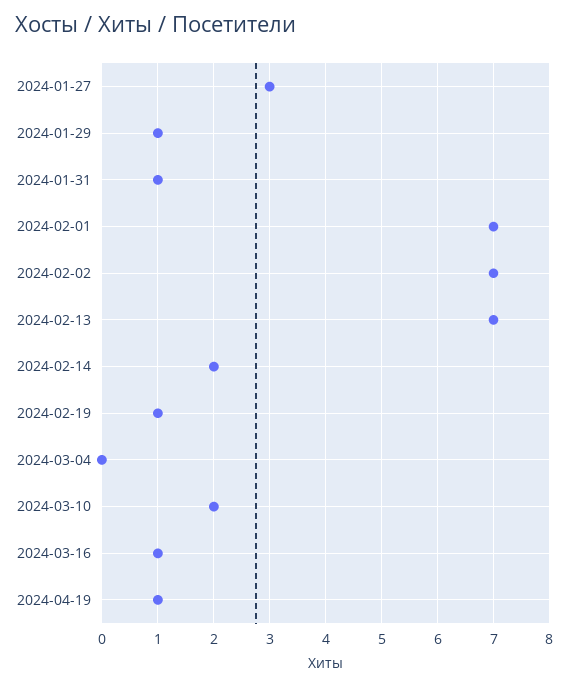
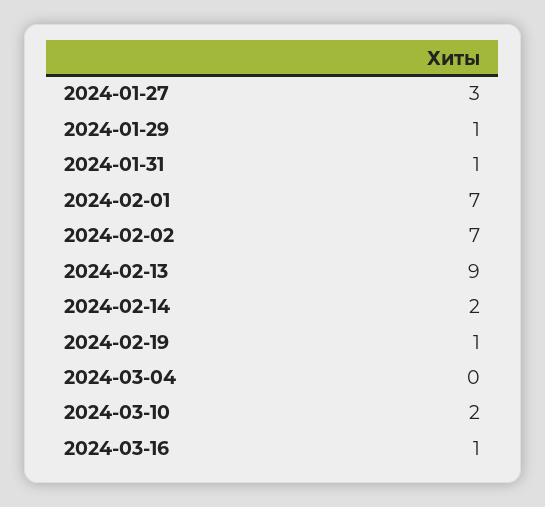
2024-02-13: 7 -> 9
2024-04-19: 1 -> none

